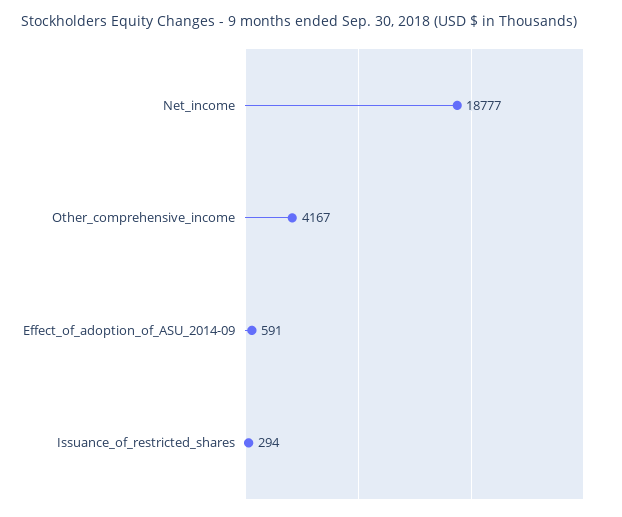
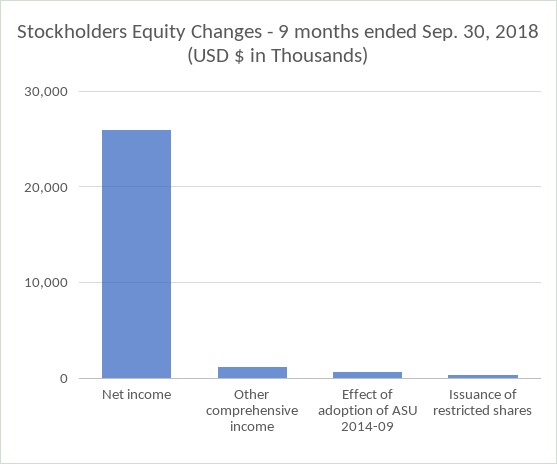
Net_income: 18777 -> 26000
Other_comprehensive_income: 4167 -> 1000

